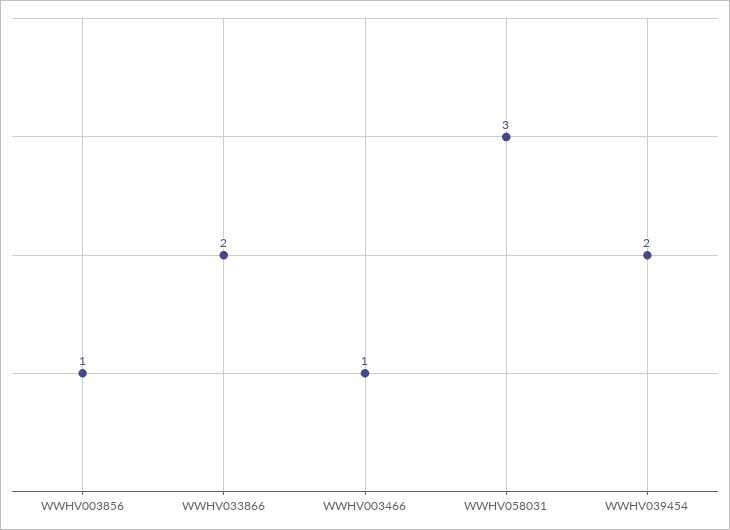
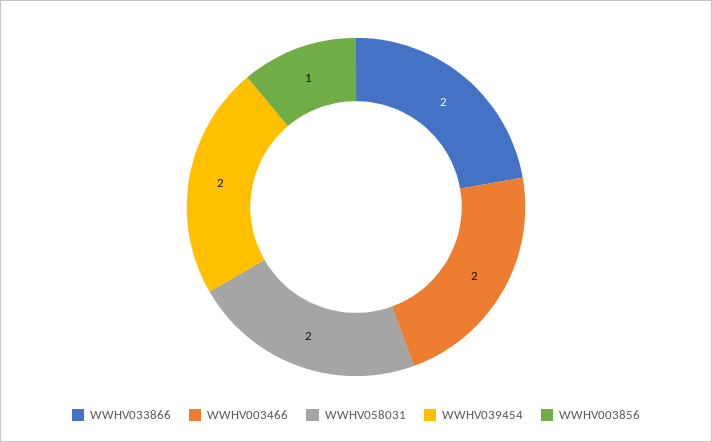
WWHV003466: 1 -> 2
WWHV058031: 3 -> 2

